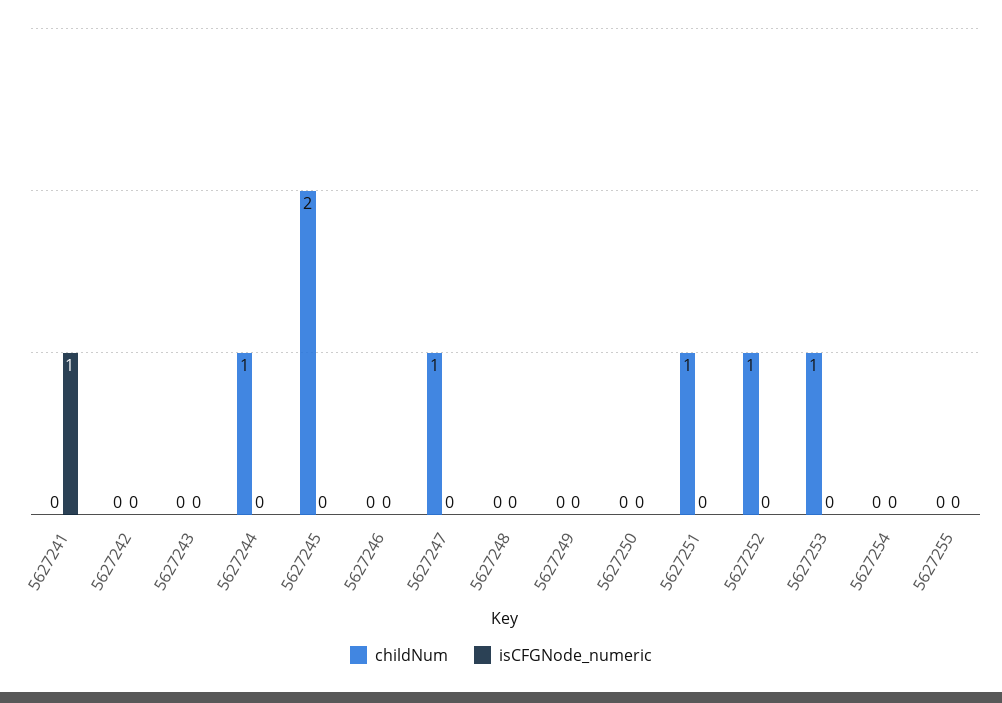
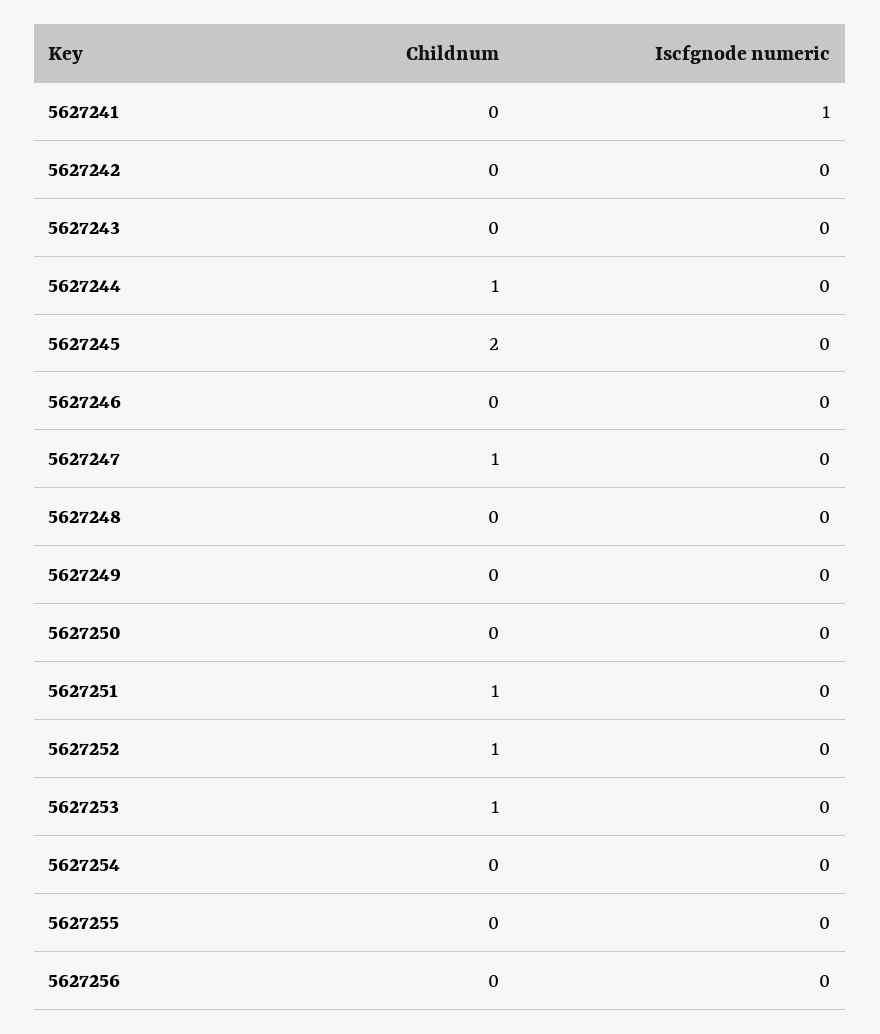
childNum, 5627256: none -> 0
isCFGNode_numeric, 5627256: none -> 0

